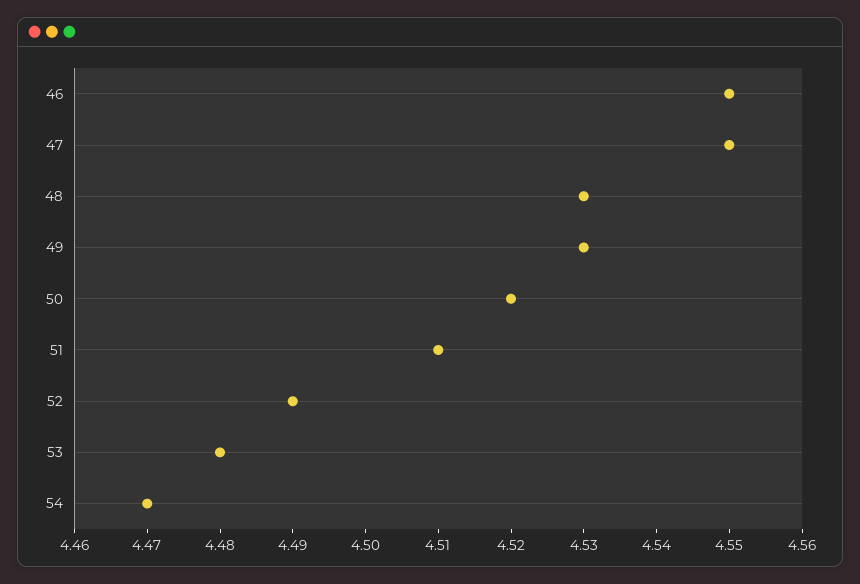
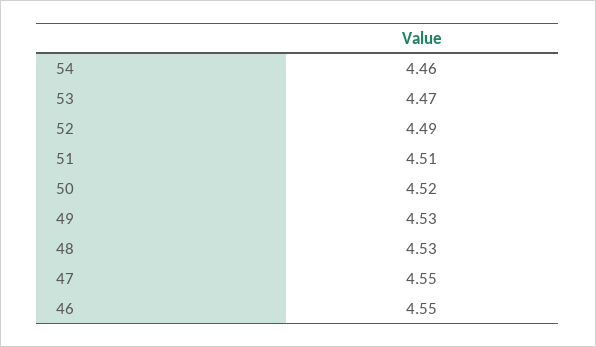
53: 4.48 -> 4.47
54: 4.47 -> 4.46

